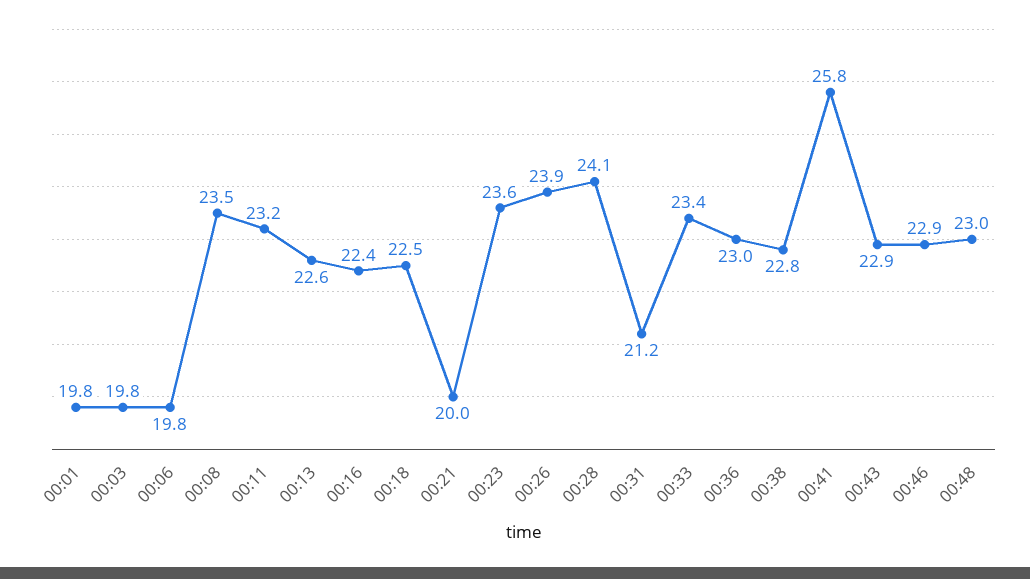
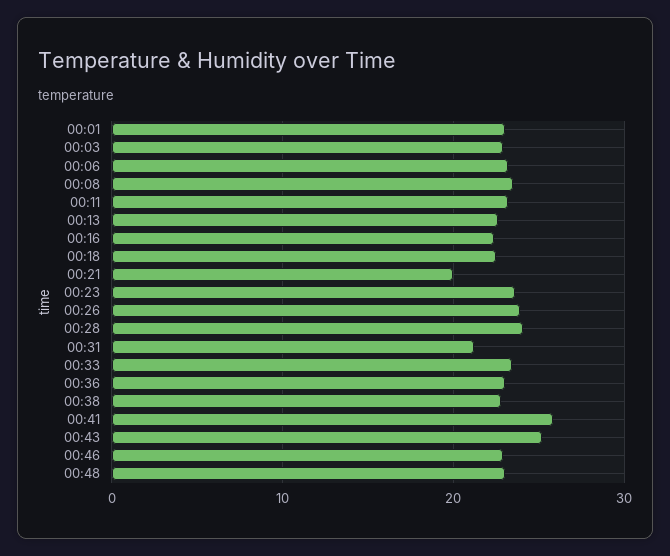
00:01: 19.8 -> 23
00:03: 19.8 -> 23
00:06: 19.8 -> 23
00:43: 22.9 -> 25

